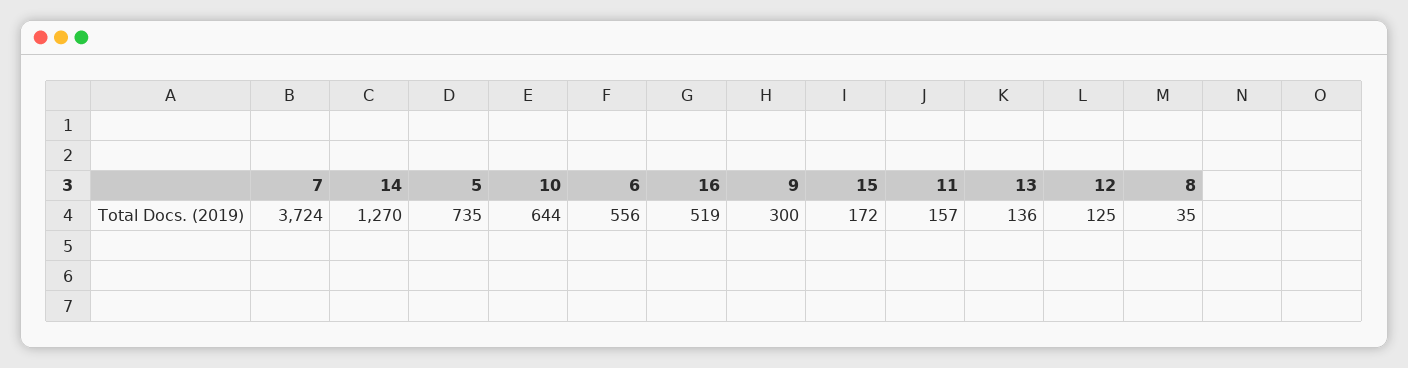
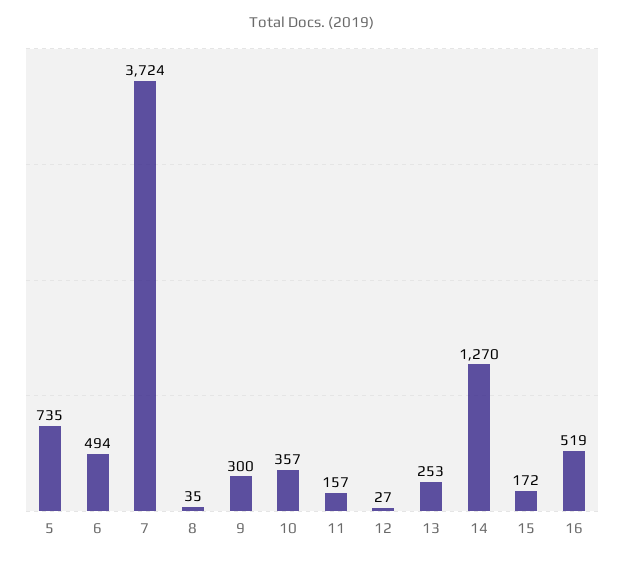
10: 644 -> 357
6: 556 -> 494
13: 136 -> 253
12: 125 -> 27

